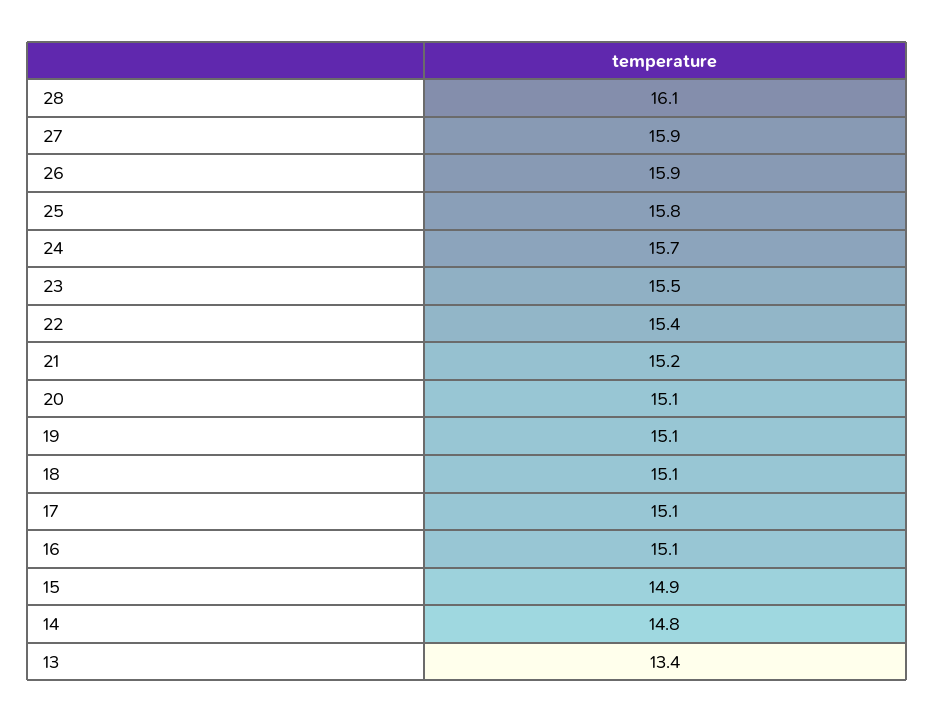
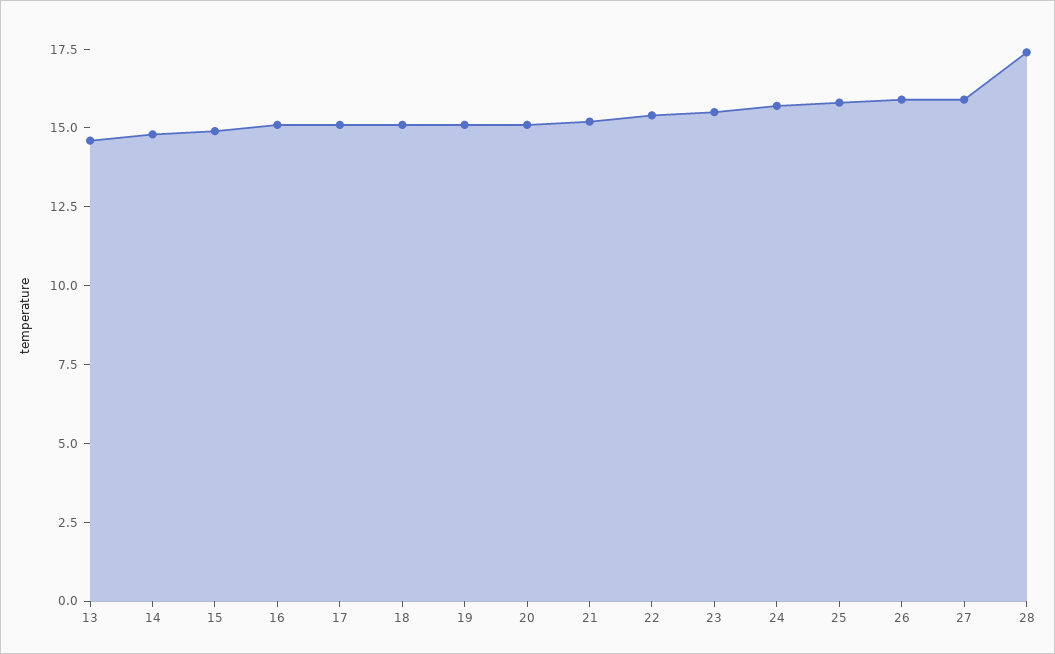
28: 16.1 -> 17.5
13: 13.4 -> 14.5

